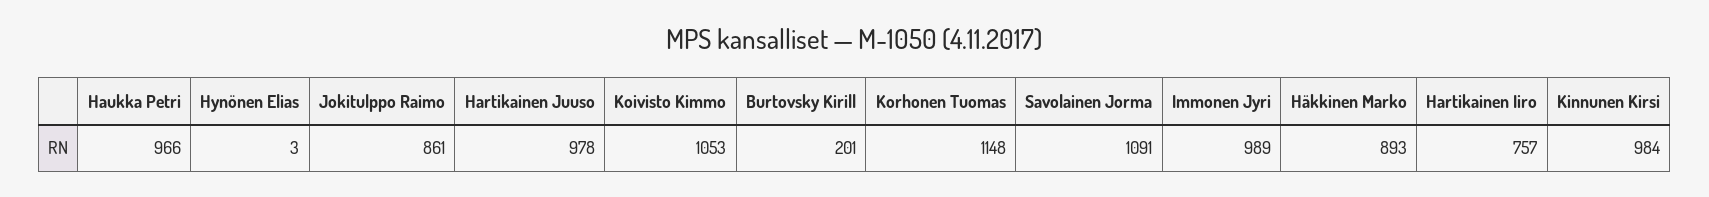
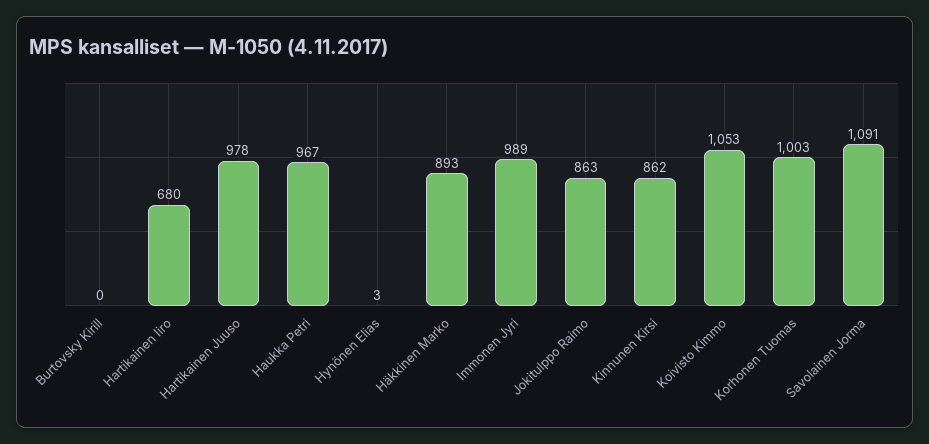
Haukka Petri: 966 -> 967
Jokitulppo Raimo: 861 -> 863
Burtovsky Kirill: 201 -> 0
Korhonen Tuomas: 1148 -> 1003
Hartikainen Iiro: 757 -> 680
Kinnunen Kirsi: 984 -> 862

